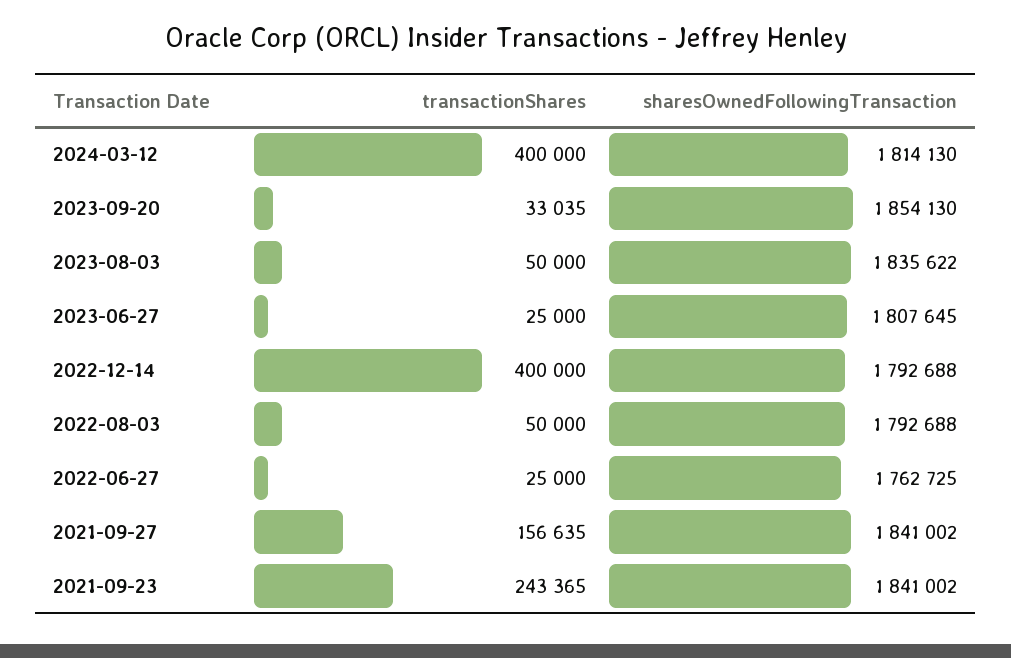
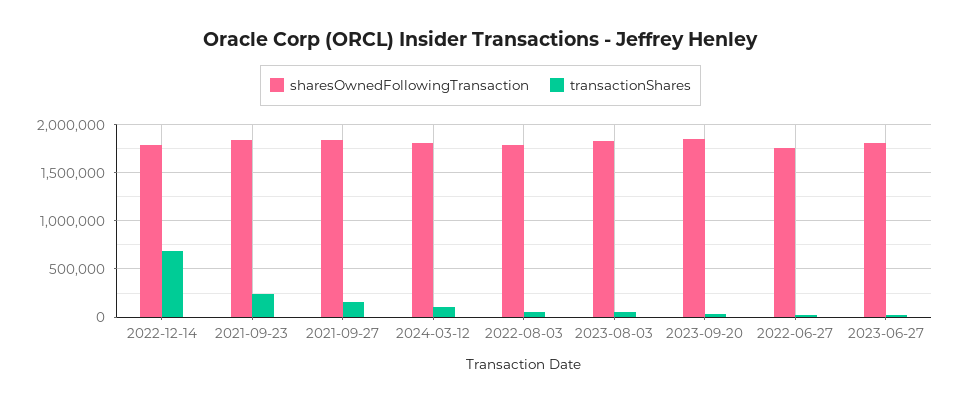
transactionShares, 2024-03-12: 400000 -> 100000
transactionShares, 2022-12-14: 400000 -> 700000

